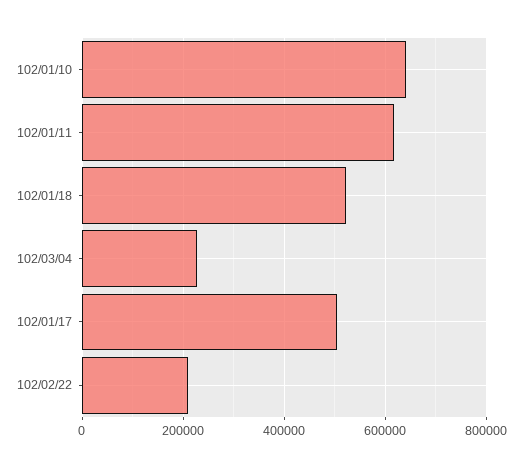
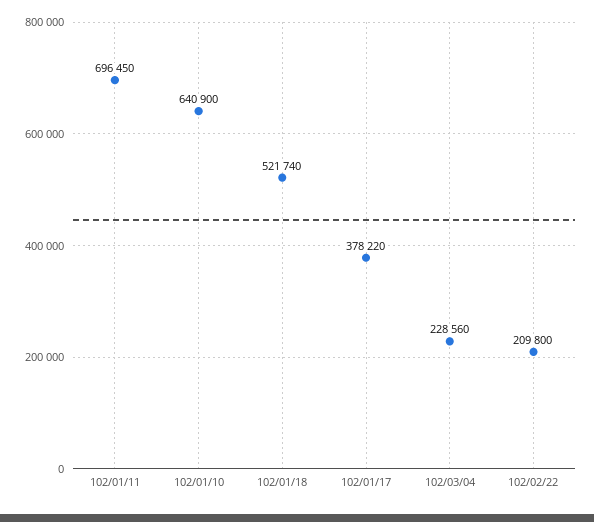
102/01/11: 620000 -> 696450
102/01/17: 500000 -> 378220

